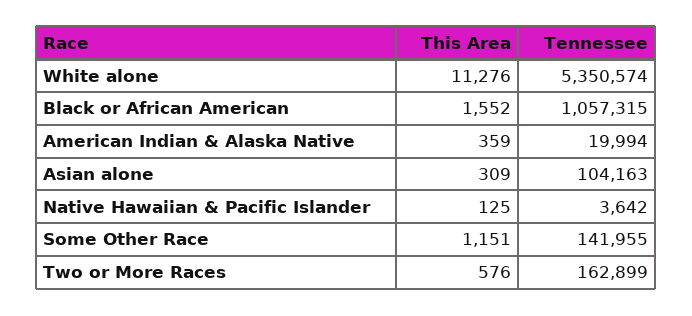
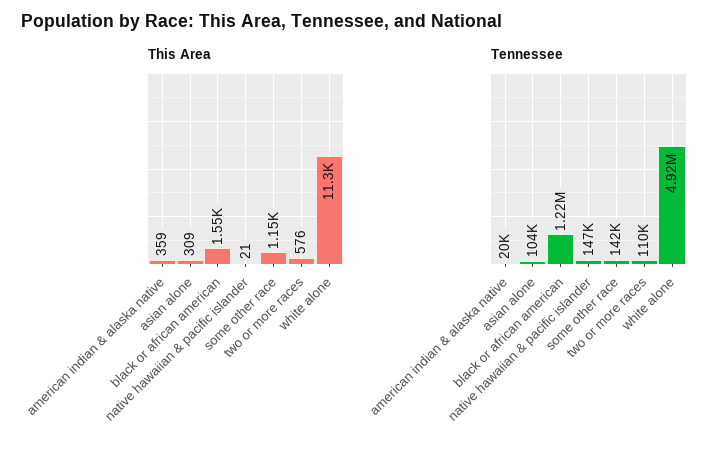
Tennessee, White alone: 5350574 -> 4920000
Tennessee, Black or African American: 1057315 -> 1220000
This Area, Native Hawaiian & Pacific Islander: 125 -> 21
Tennessee, Native Hawaiian & Pacific Islander: 3642 -> 147000
Tennessee, Two or More Races: 162899 -> 110000

